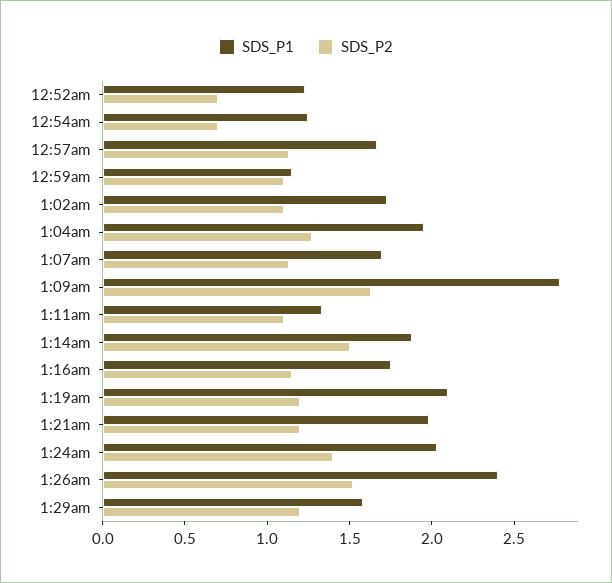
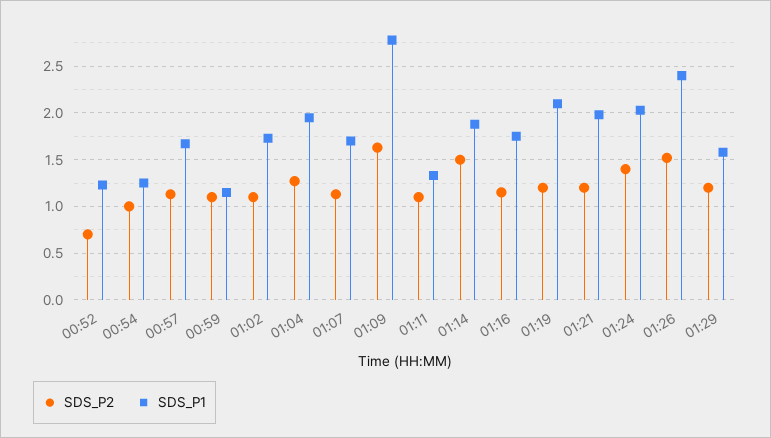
SDS_P2, 12:54am: 0.7 -> 1

